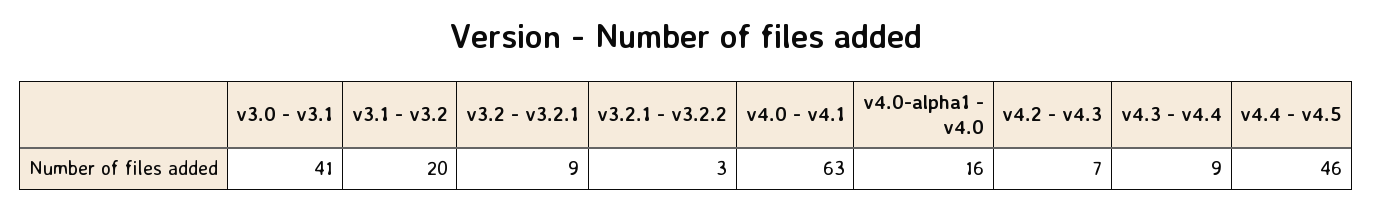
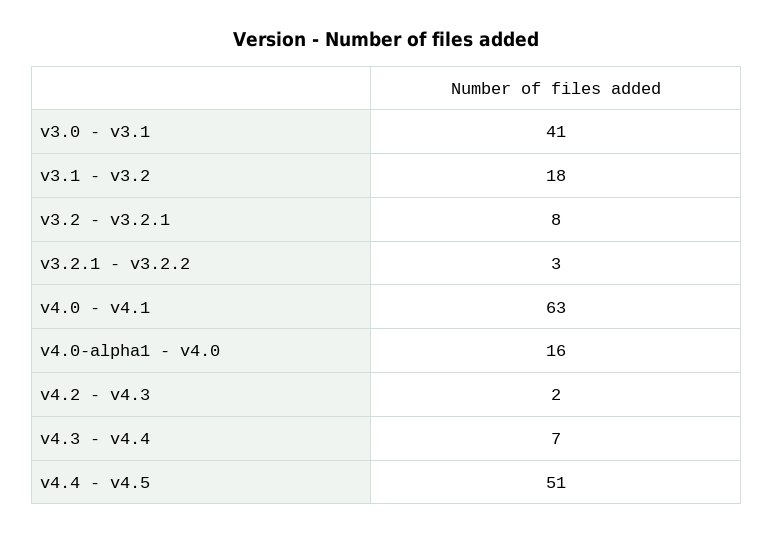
v3.1 - v3.2: 20 -> 18
v3.2 - v3.2.1: 9 -> 8
v4.2 - v4.3: 7 -> 2
v4.3 - v4.4: 9 -> 7
v4.4 - v4.5: 46 -> 51

